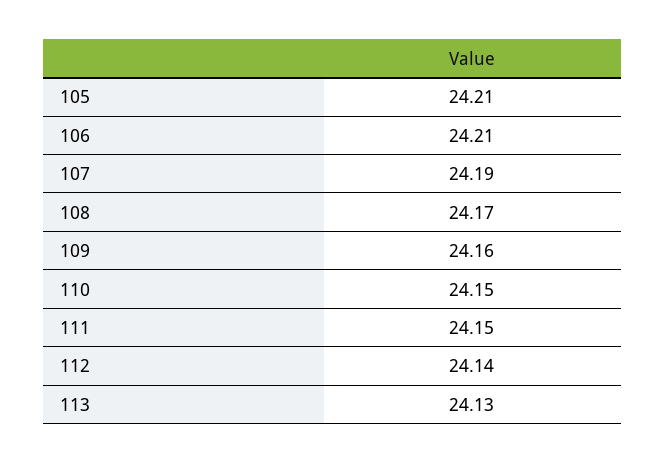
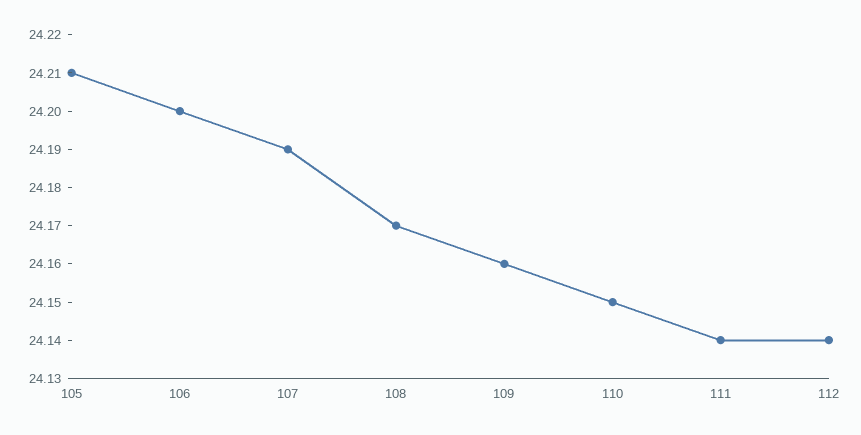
106: 24.21 -> 24.2
111: 24.15 -> 24.14
113: 24.13 -> none

